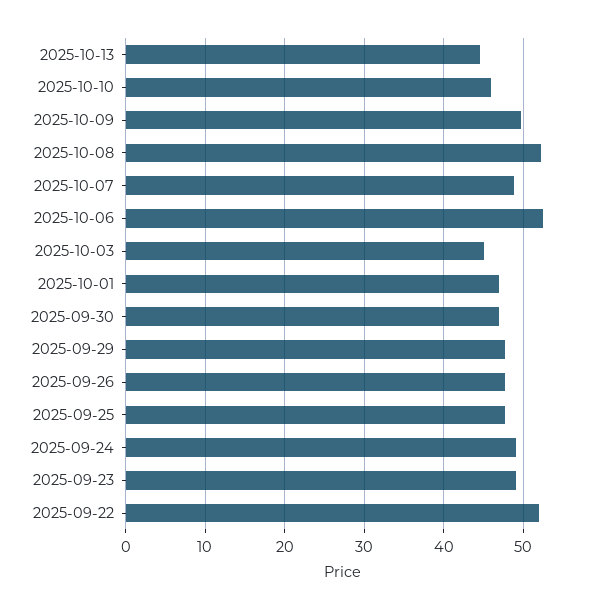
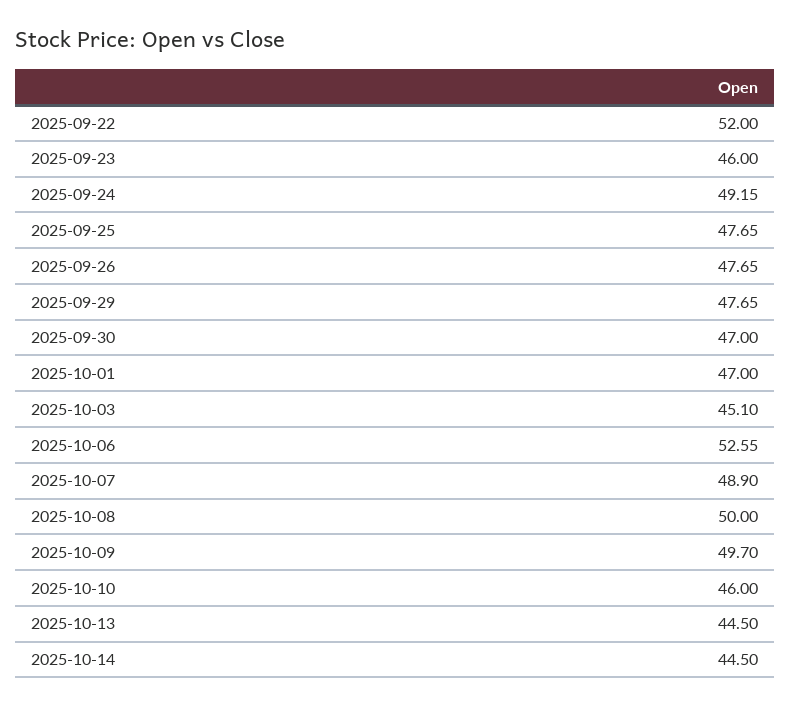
2025-10-08: 52 -> 50
2025-09-23: 49 -> 46
2025-10-14: none -> 44.5

